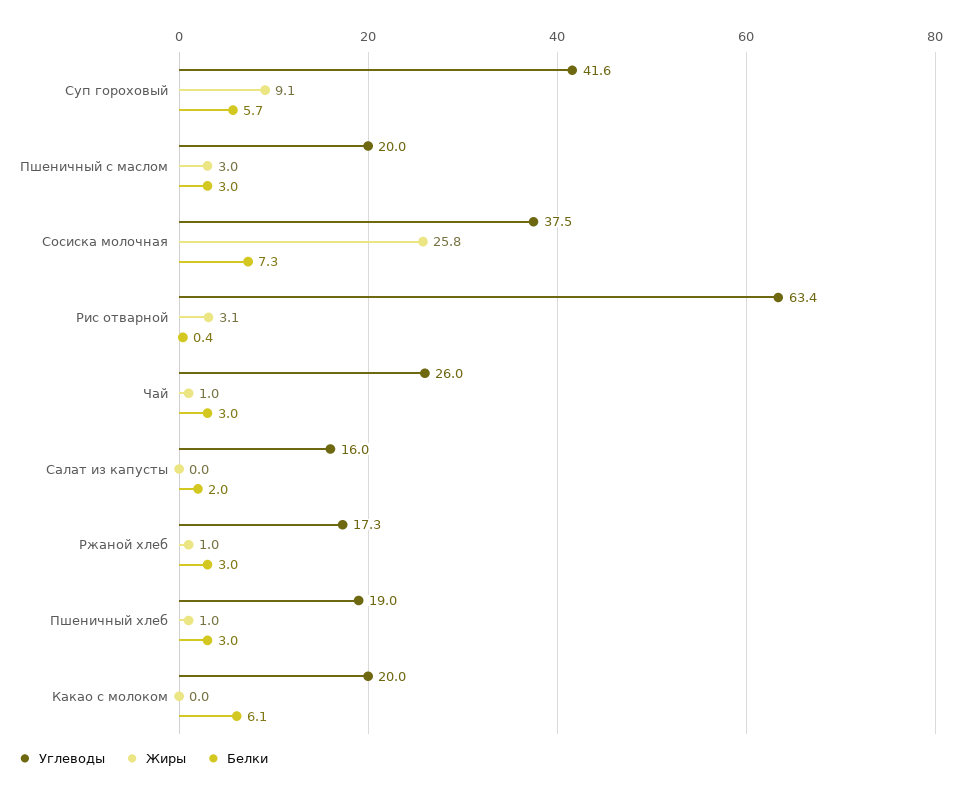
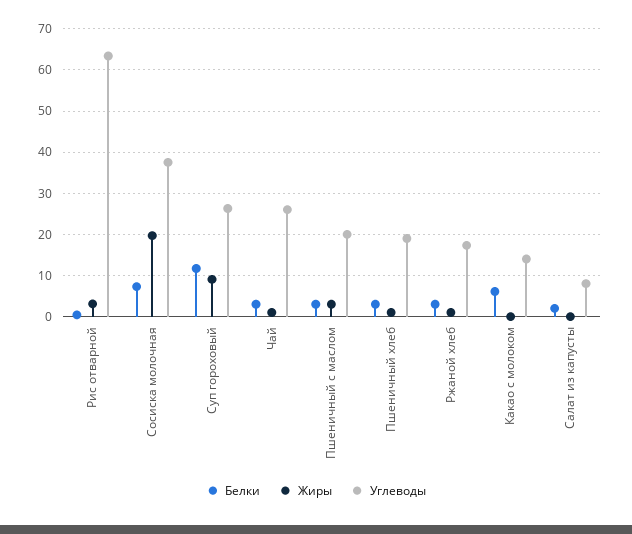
Углеводы, Суп гороховый: 41.6 -> 26
Белки, Суп гороховый: 5.7 -> 12
Жиры, Сосиска молочная: 25.8 -> 20
Углеводы, Салат из капусты: 16 -> 8
Углеводы, Какао с молоком: 20 -> 14

